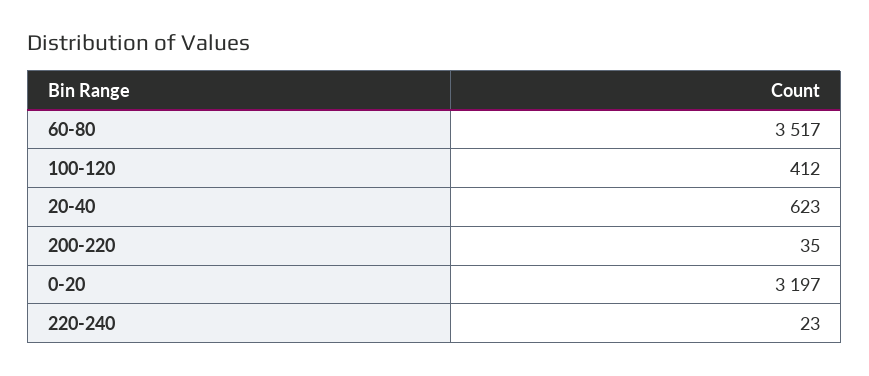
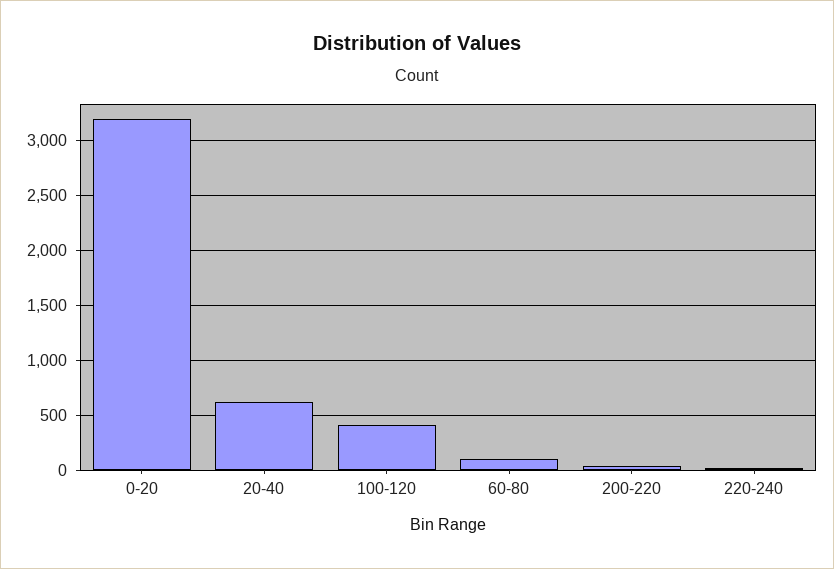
60-80: 3517 -> 100

